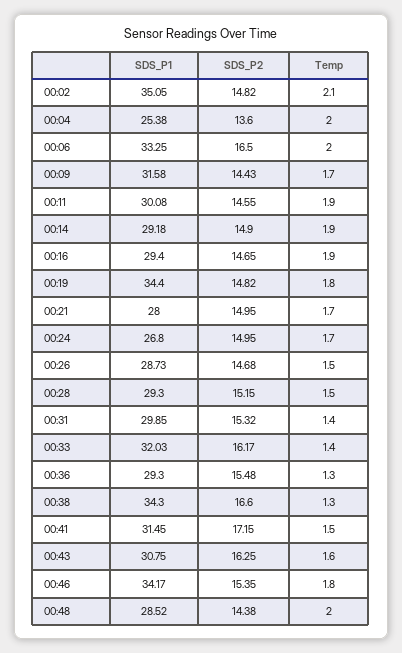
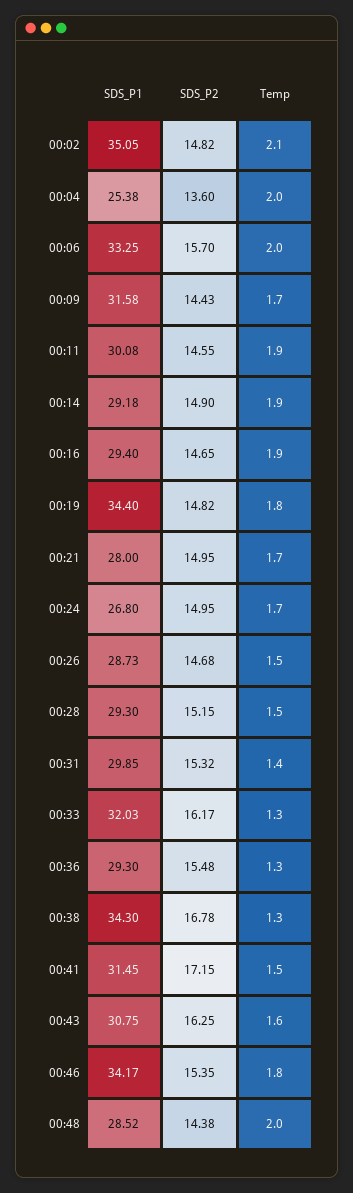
SDS_P2, 00:06: 16.5 -> 15.7
Temp, 00:33: 1.4 -> 1.3
SDS_P2, 00:38: 16.6 -> 16.78

